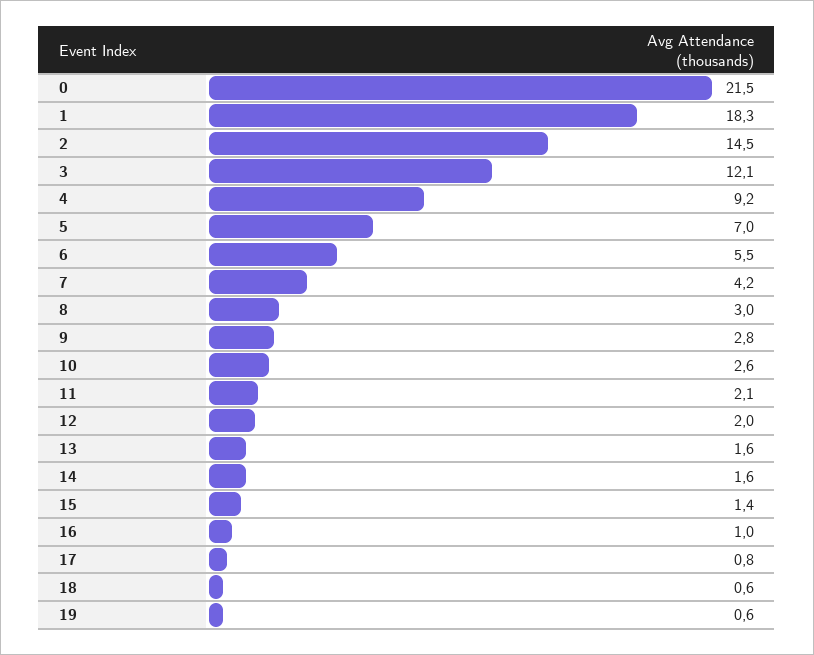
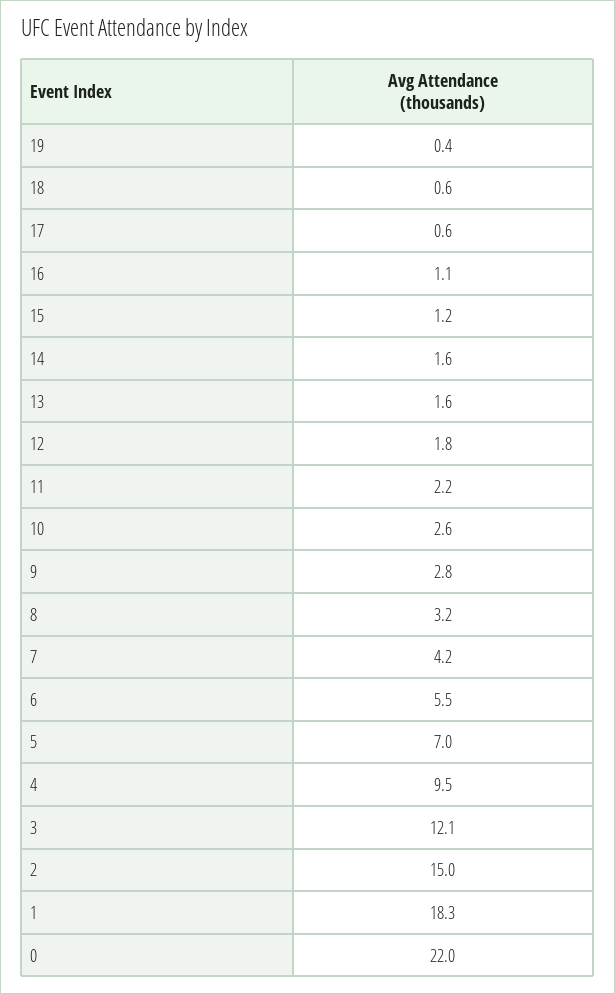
0: 21.5 -> 22
2: 14.5 -> 15
4: 9.2 -> 9.5
8: 3 -> 3.2
11: 2.1 -> 2.2
12: 2 -> 1.8
15: 1.4 -> 1.2
16: 1 -> 1.1
17: 0.8 -> 0.6
19: 0.6 -> 0.4

